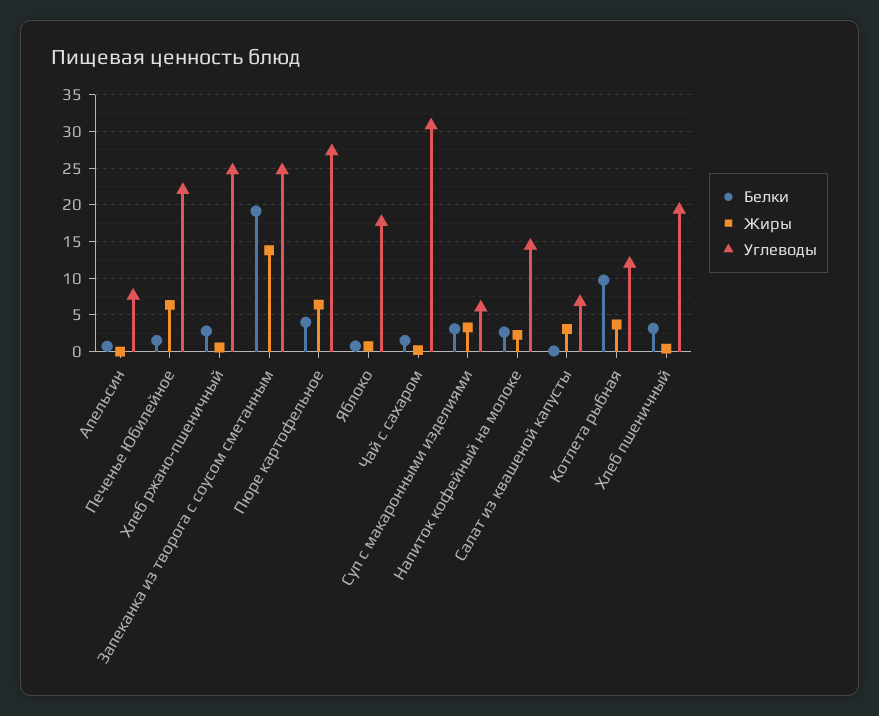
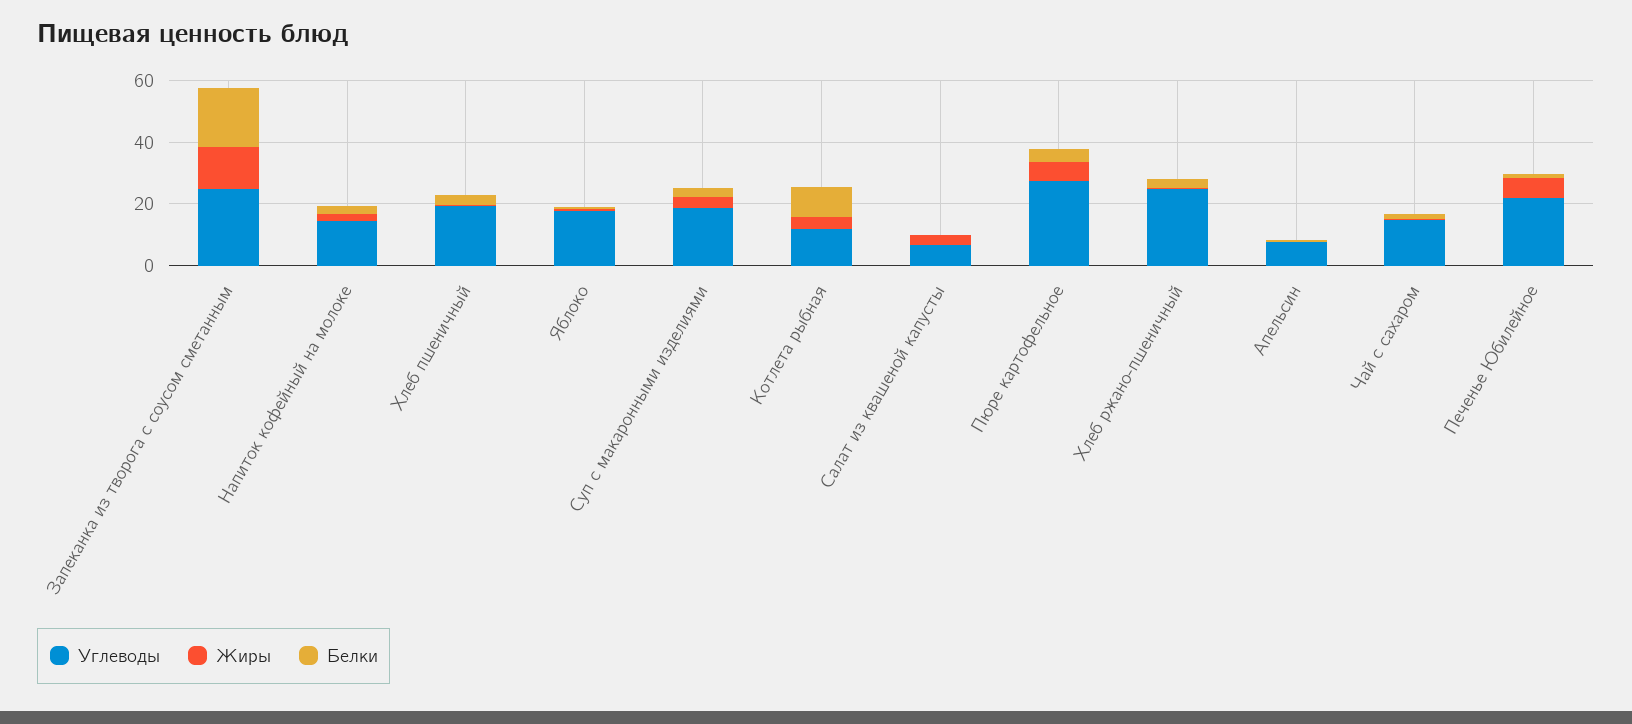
Углеводы, Чай с сахаром: 31 -> 15
Углеводы, Суп с макаронными изделиями: 6 -> 20

